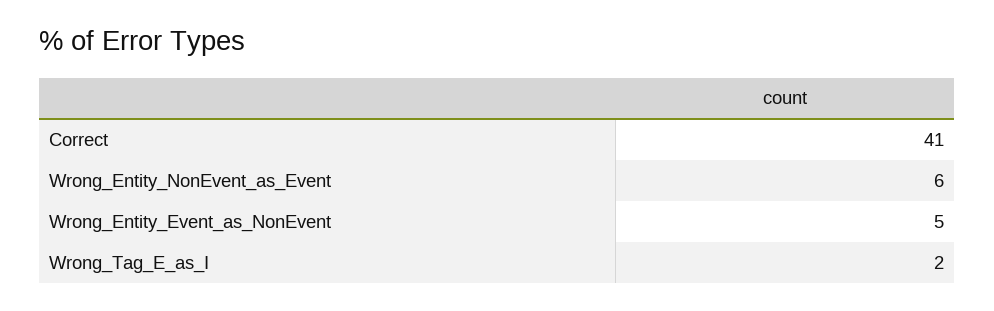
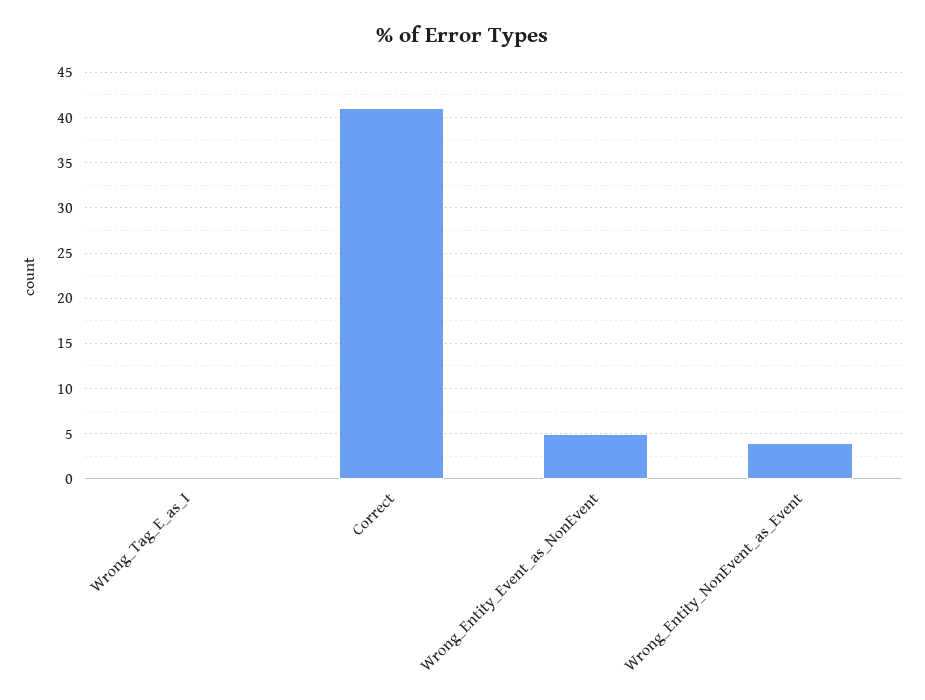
Wrong_Entity_NonEvent_as_Event: 6 -> 4
Wrong_Tag_E_as_I: 2 -> 0

